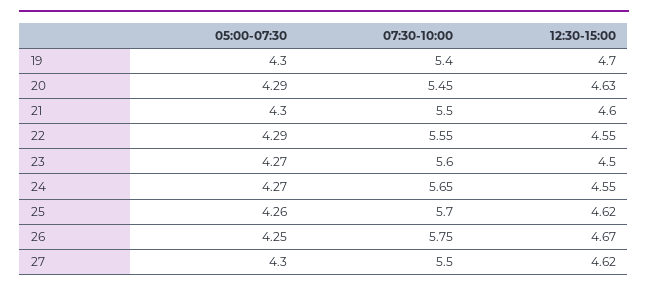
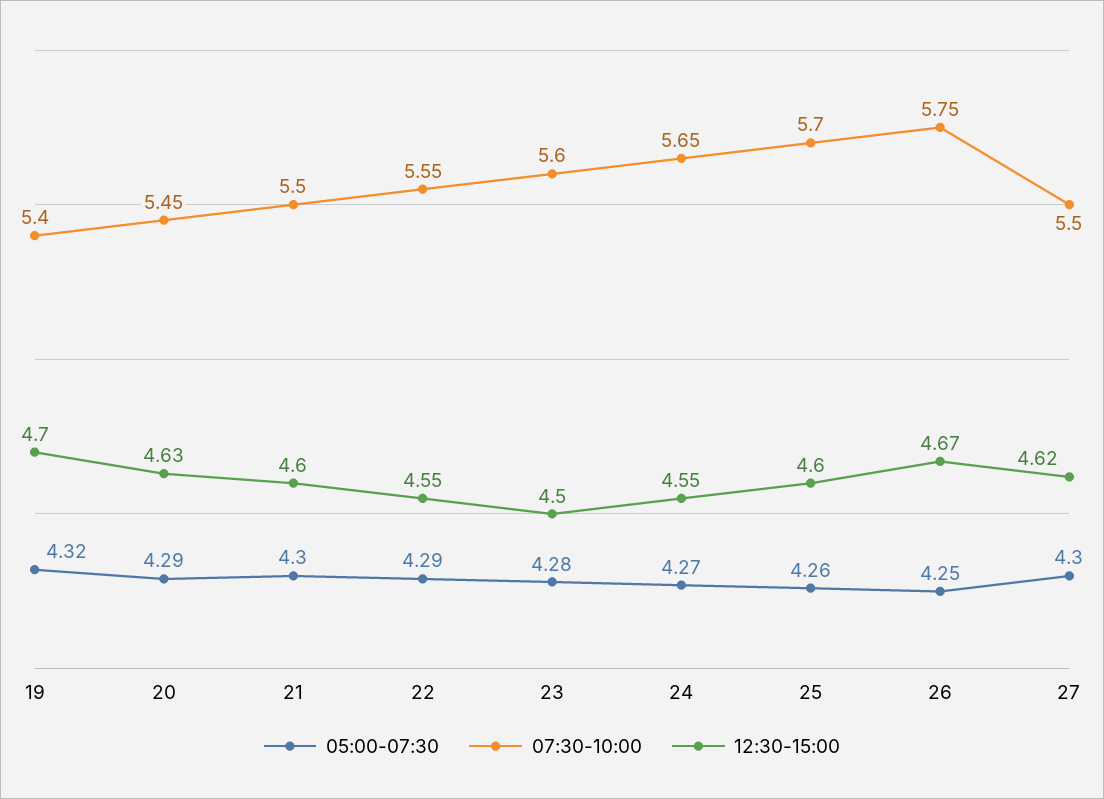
05:00-07:30, 19: 4.3 -> 4.32
05:00-07:30, 23: 4.27 -> 4.28
12:30-15:00, 25: 4.62 -> 4.6

